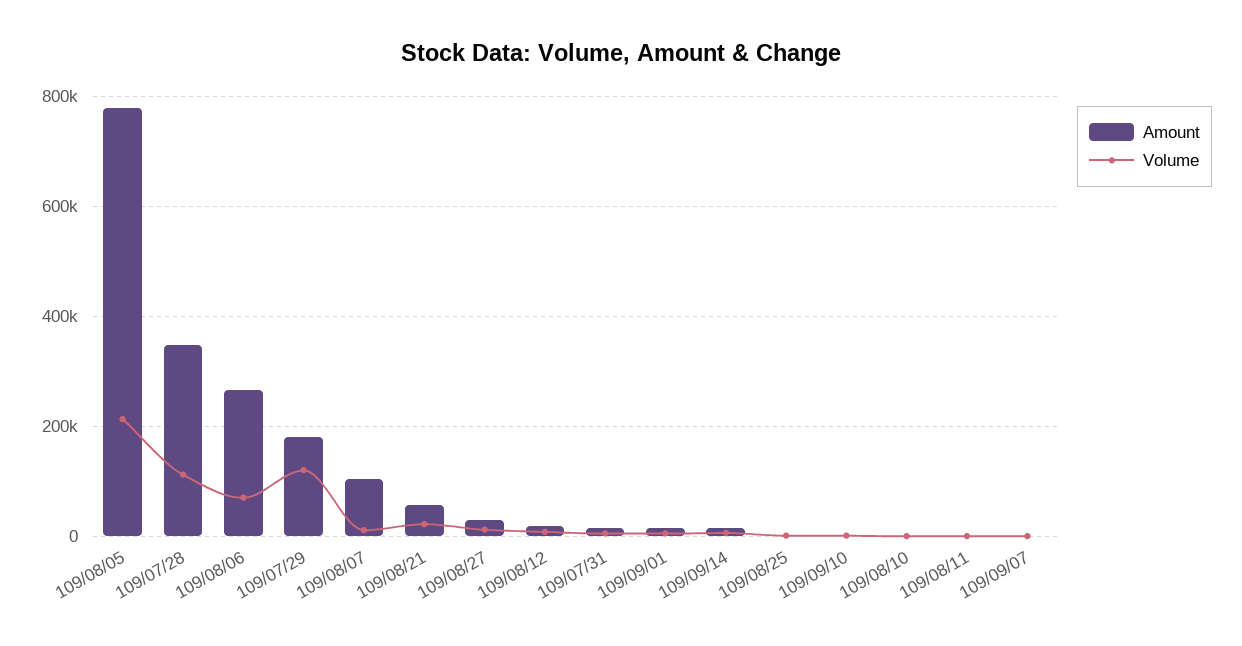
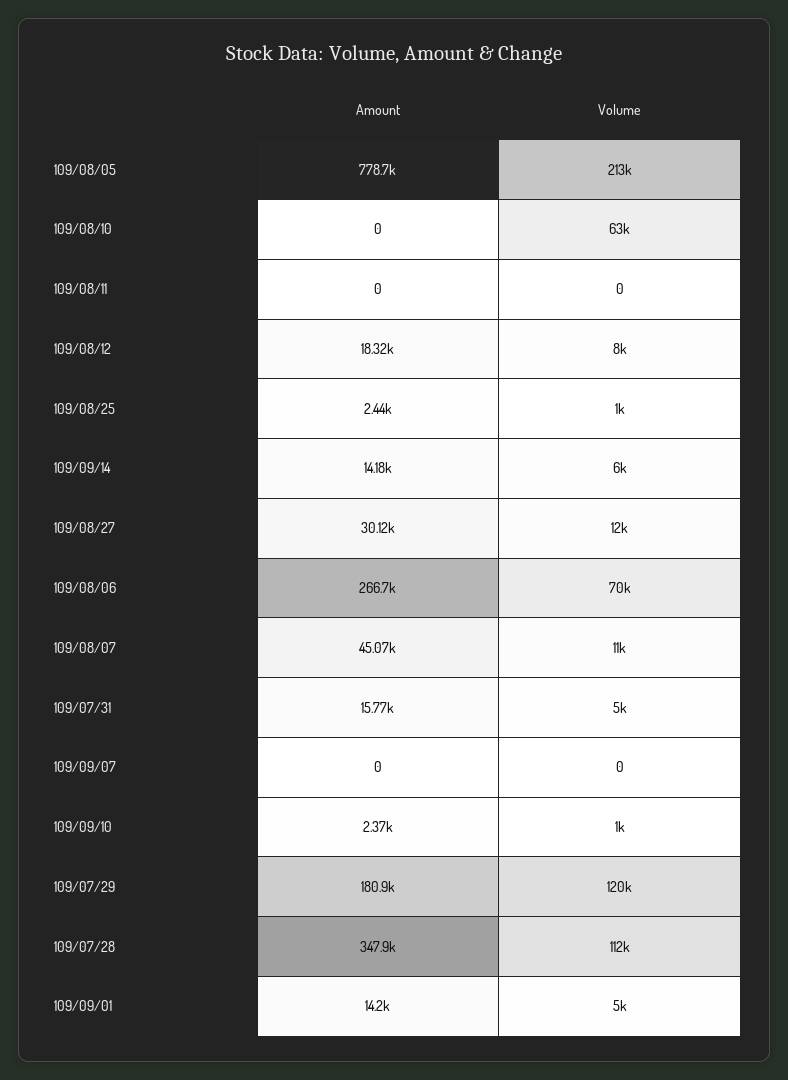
Amount, 109/08/07: 100000 -> 45070
Amount, 109/08/21: 60000 -> none
Volume, 109/08/21: 20000 -> none
Volume, 109/08/10: 0 -> 63000

